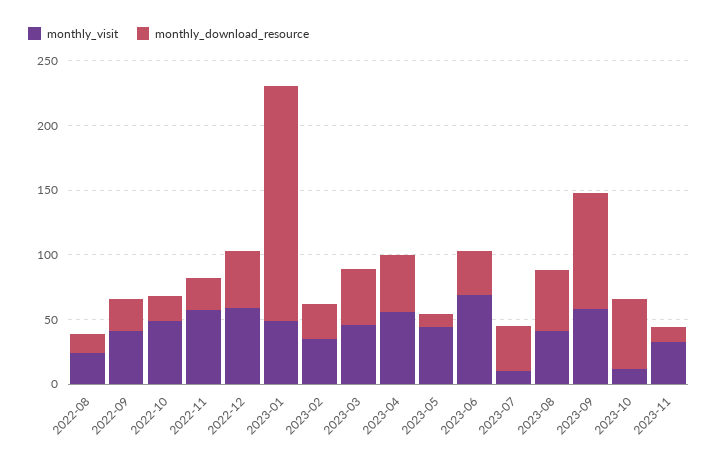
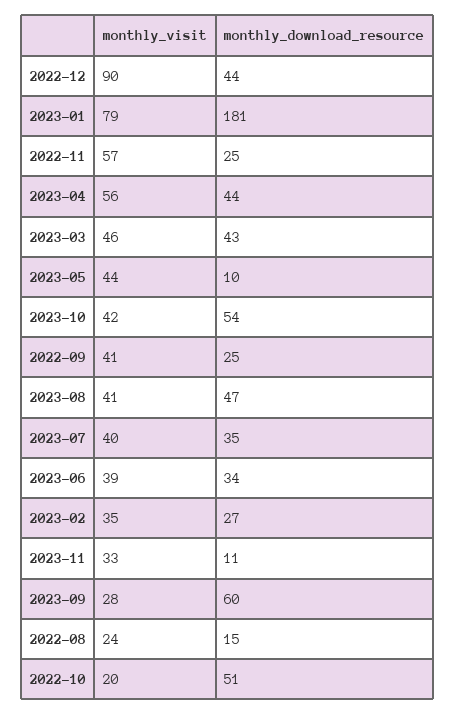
monthly_visit, 2022-10: 50 -> 20
monthly_download_resource, 2022-10: 20 -> 51
monthly_visit, 2022-12: 60 -> 90
monthly_visit, 2023-01: 50 -> 79
monthly_visit, 2023-06: 70 -> 39
monthly_visit, 2023-07: 10 -> 40
monthly_visit, 2023-09: 60 -> 28
monthly_download_resource, 2023-09: 90 -> 60
monthly_visit, 2023-10: 10 -> 42

